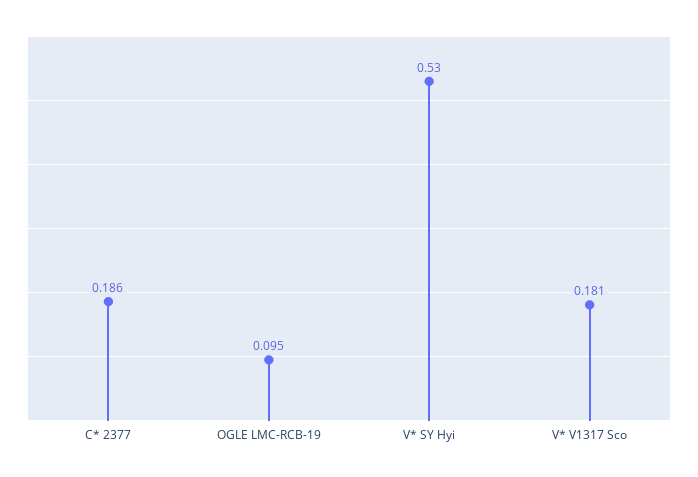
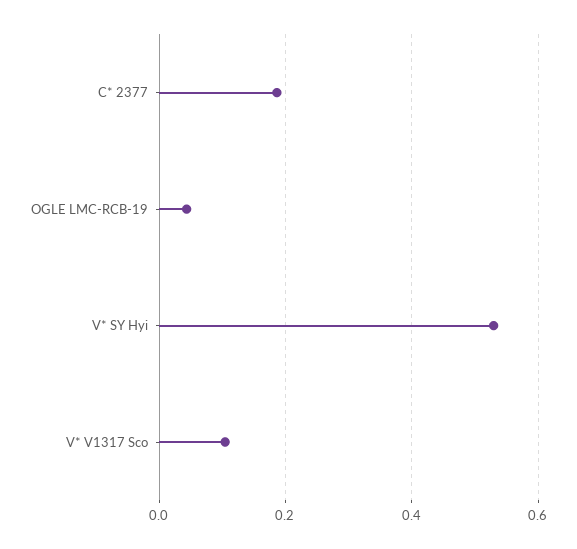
OGLE LMC-RCB-19: 0.095 -> 0.04
V* V1317 Sco: 0.181 -> 0.1

